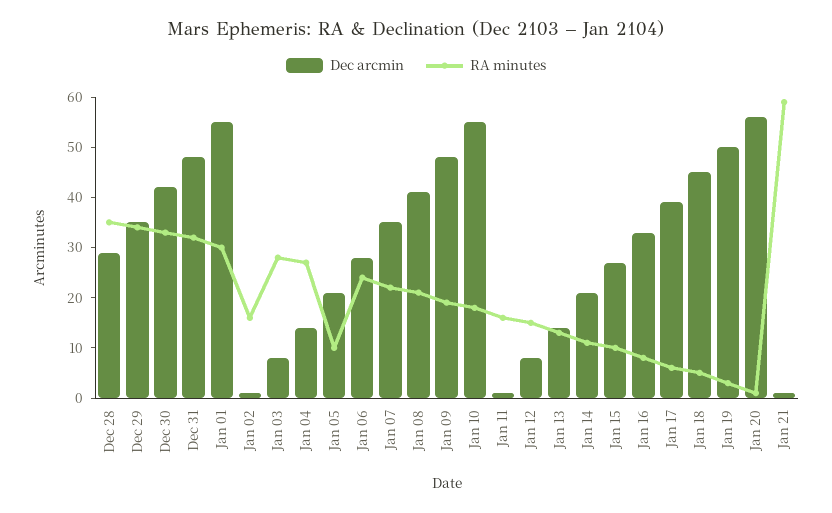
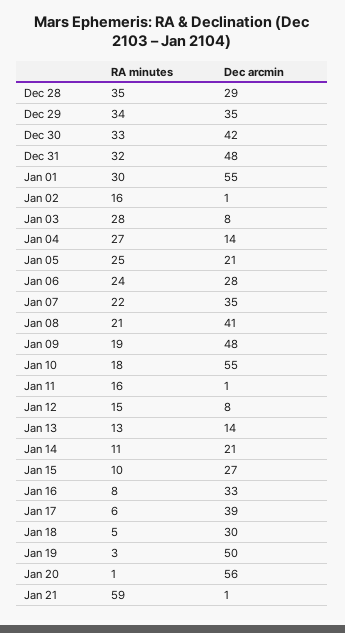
RA minutes, Jan 05: 10 -> 25
Dec arcmin, Jan 18: 45 -> 30

